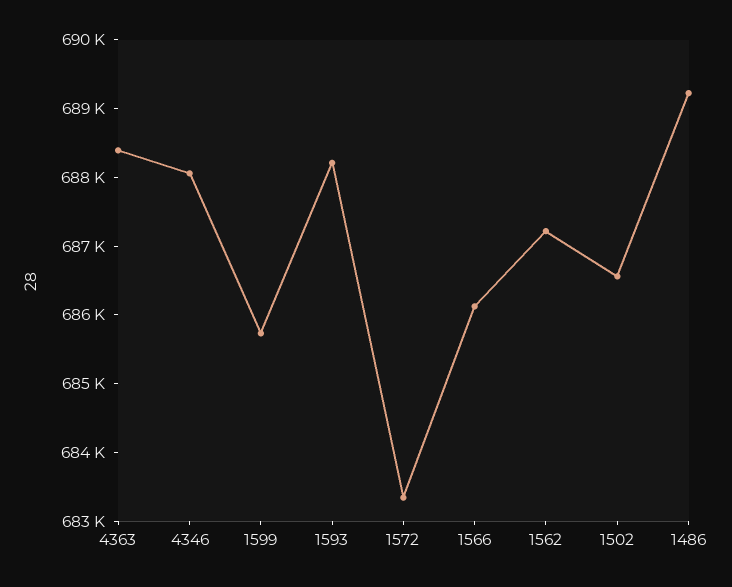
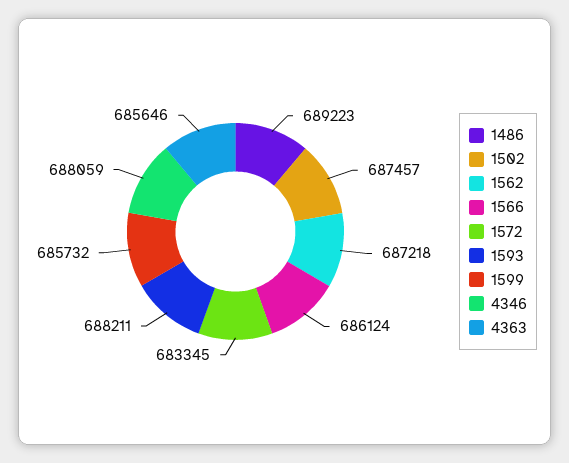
4363: 688400 -> 685646
1502: 686600 -> 687457

